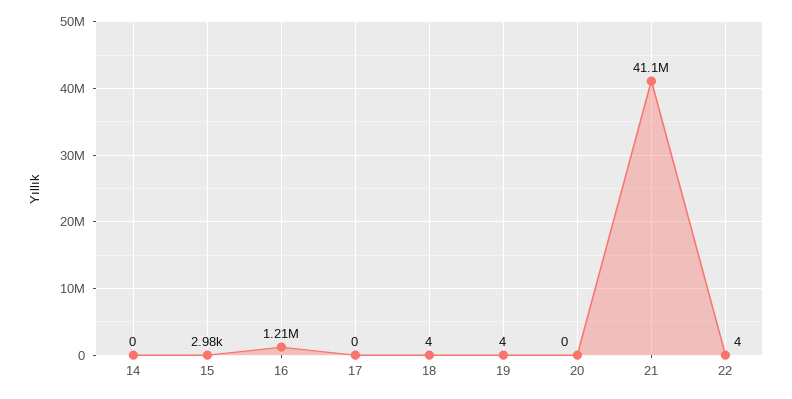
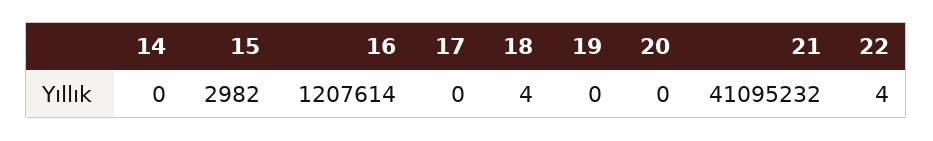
19: 4 -> 0

